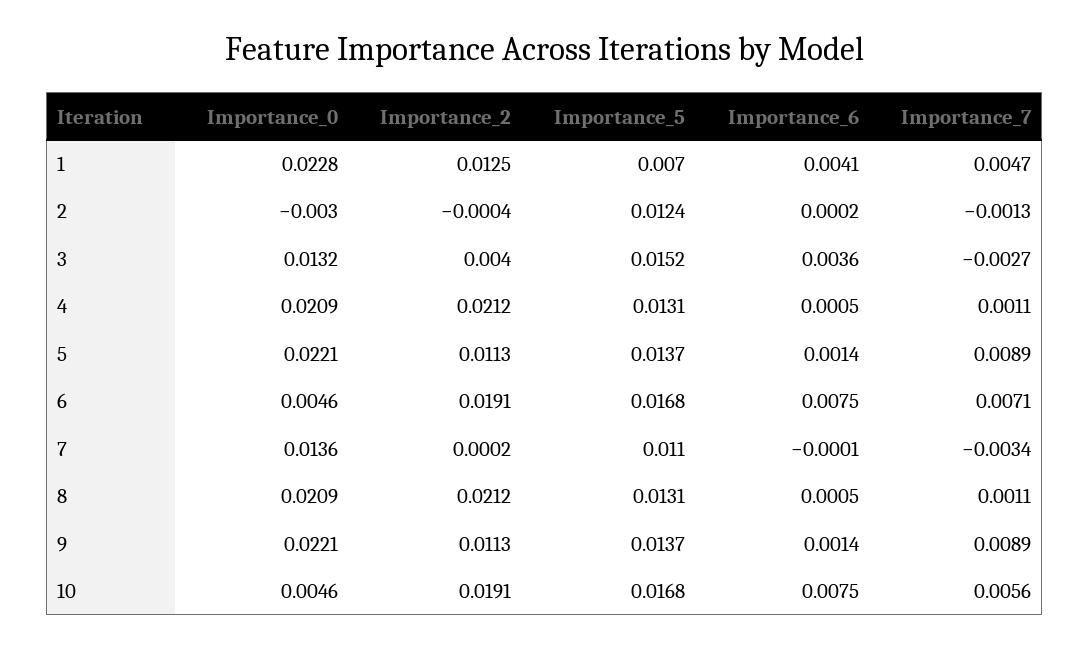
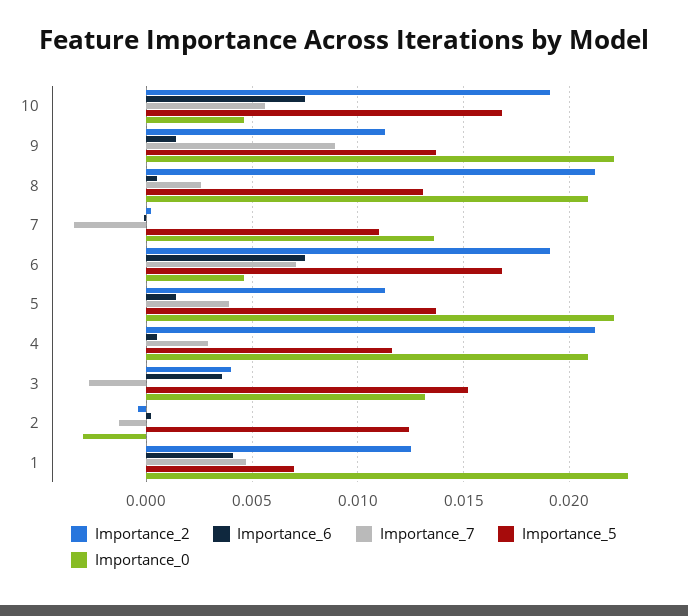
Importance_5, 4: 0.0131 -> 0.0115
Importance_7, 4: 0.0011 -> 0.003
Importance_7, 5: 0.0089 -> 0.004
Importance_7, 8: 0.0011 -> 0.0025

